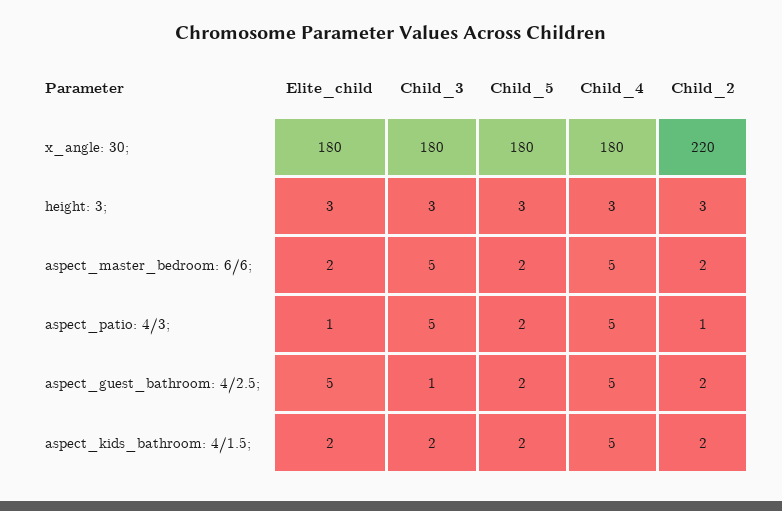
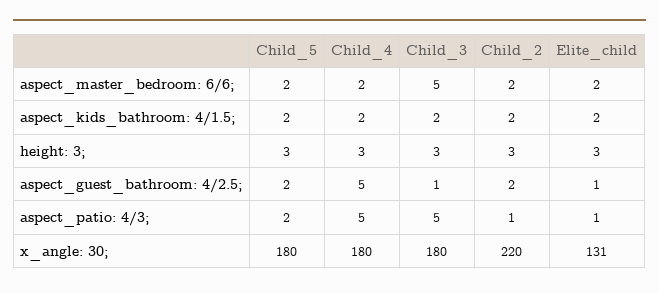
Elite_child, x_angle: 30;: 180 -> 131
Child_4, aspect_master_bedroom: 6/6;: 5 -> 2
Elite_child, aspect_guest_bathroom: 4/2.5;: 5 -> 1
Child_4, aspect_kids_bathroom: 4/1.5;: 5 -> 2

